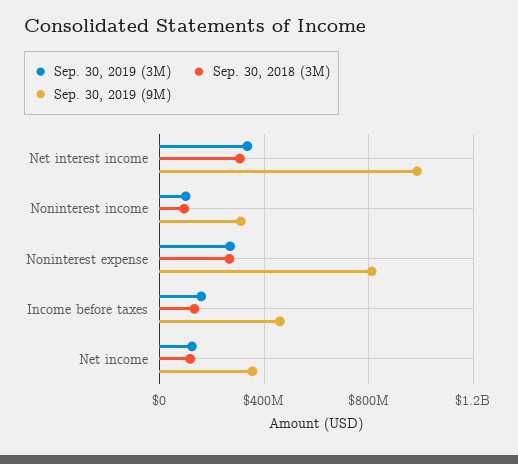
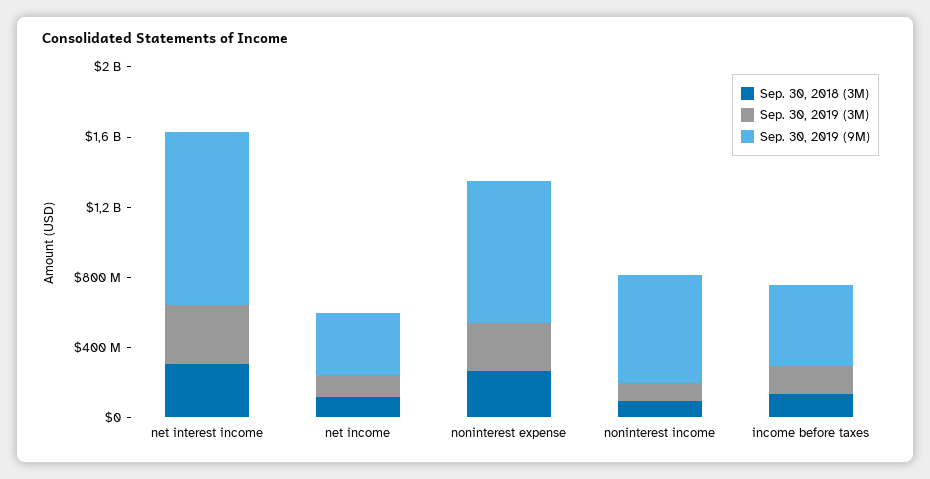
Sep. 30, 2019 (9M), Noninterest income: 300000000 -> 600000000

